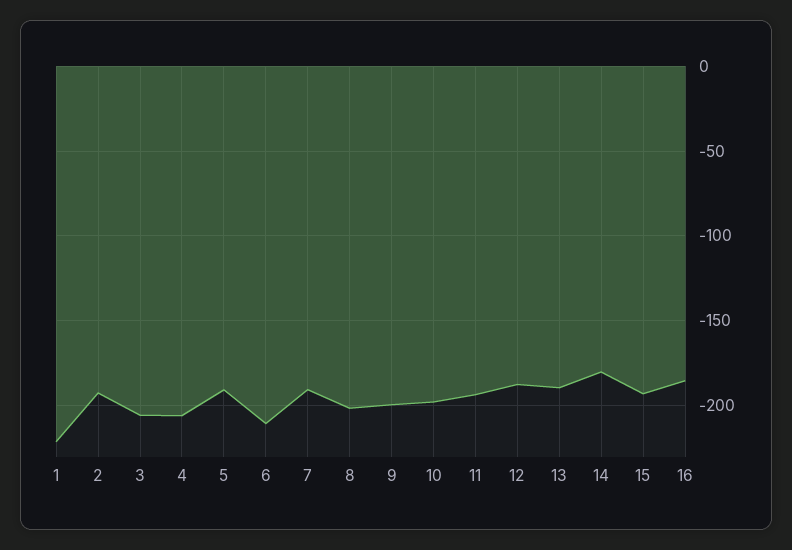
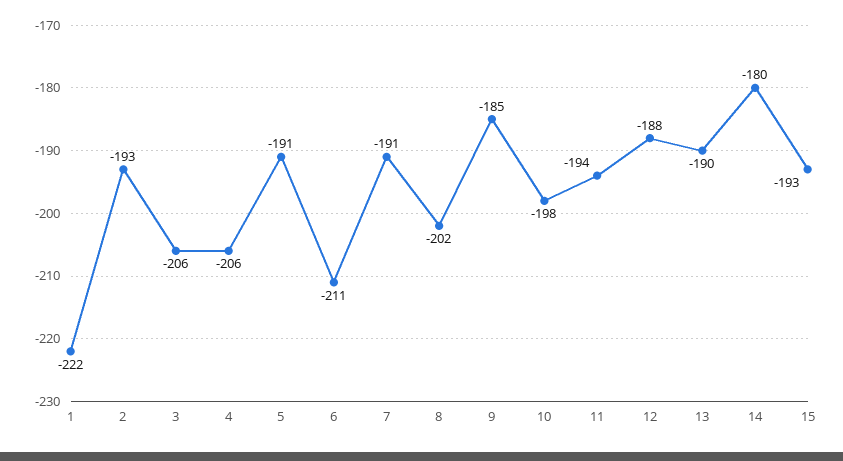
9: -200 -> -185
16: -185 -> none

